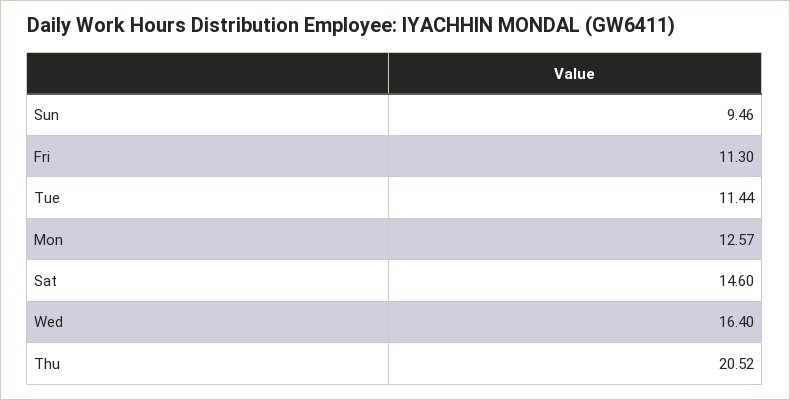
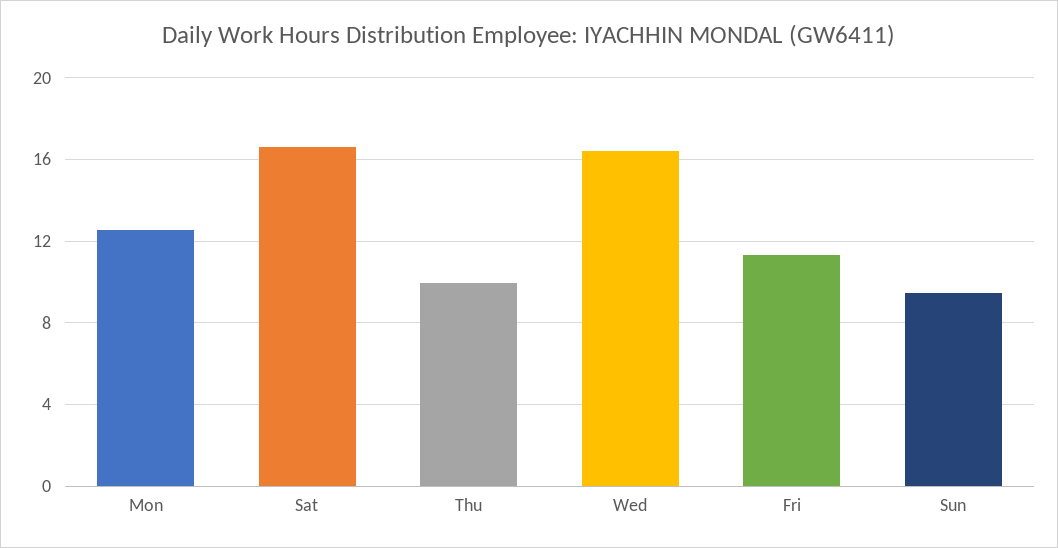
Tue: 11.44 -> none
Sat: 14.6 -> 16.5
Thu: 20.52 -> 10

